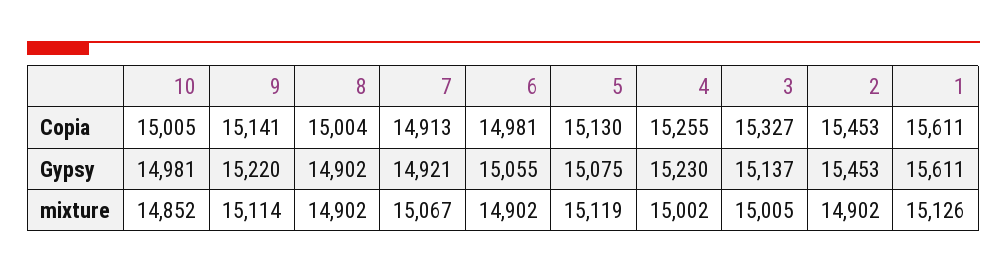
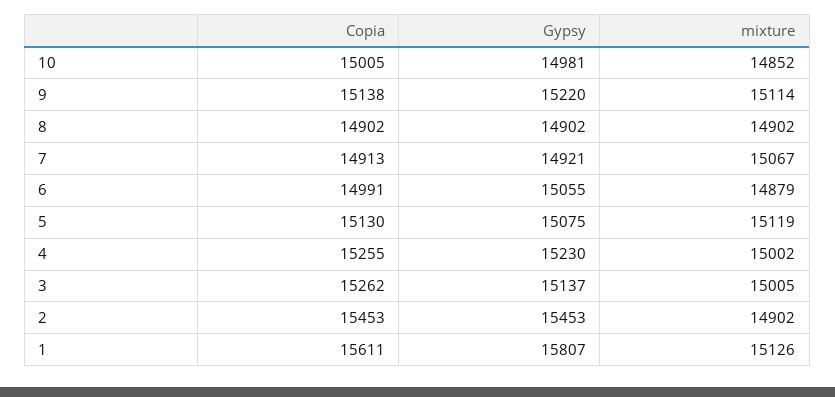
9, Copia: 15141 -> 15138
8, Copia: 15004 -> 14902
6, Copia: 14981 -> 14991
3, Copia: 15327 -> 15262
1, Gypsy: 15611 -> 15807
6, mixture: 14902 -> 14879

